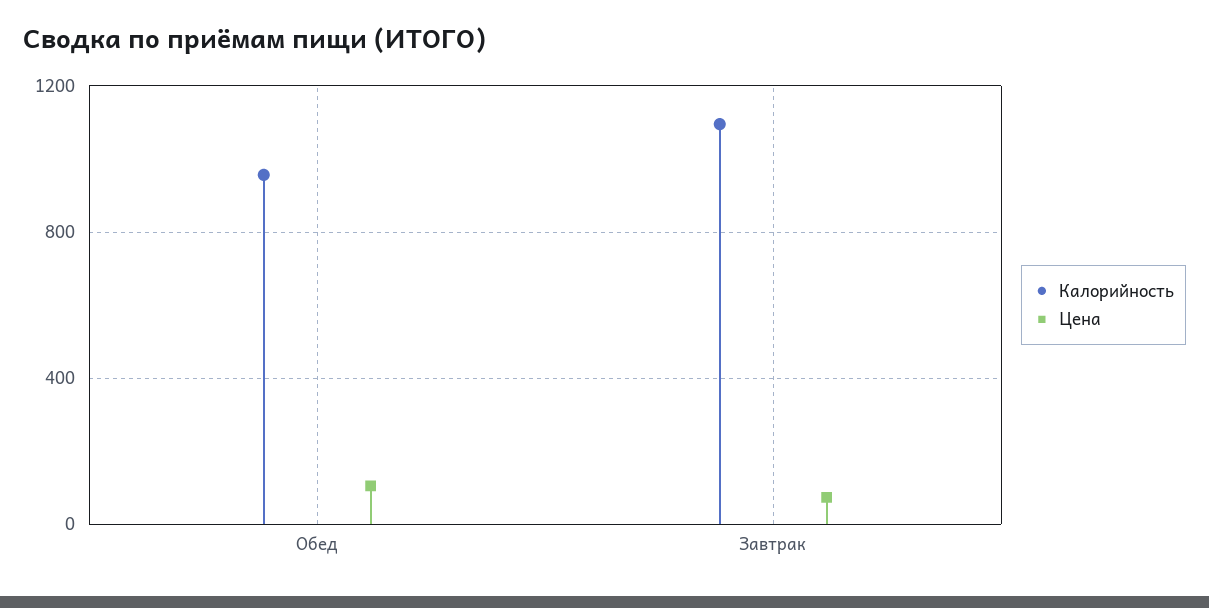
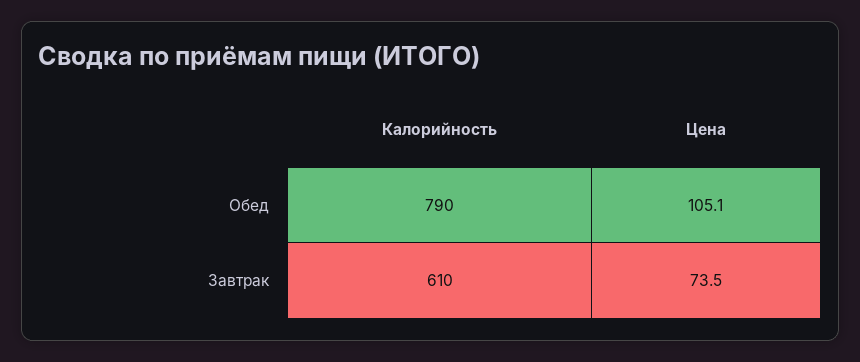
Калорийность, Обед: 950 -> 790
Калорийность, Завтрак: 1100 -> 610

